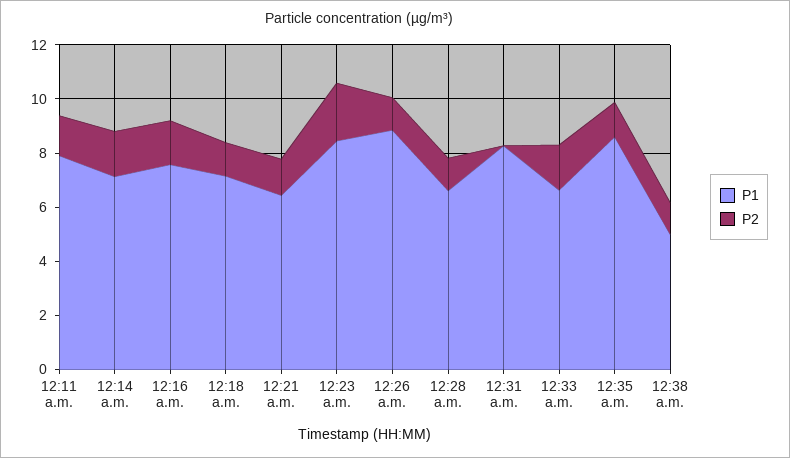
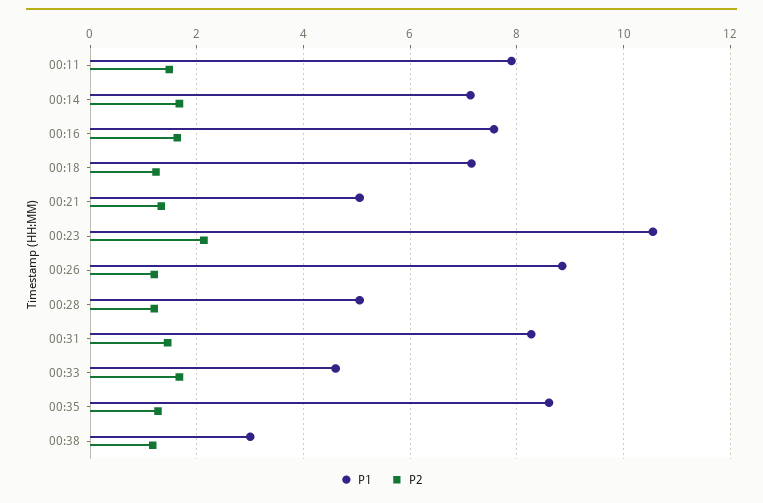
P1, 12:21 a.m.: 6.5 -> 5
P1, 12:23 a.m.: 8.5 -> 10.6
P1, 12:28 a.m.: 6.5 -> 5
P2, 12:31 a.m.: 0 -> 1.4
P1, 12:33 a.m.: 6.5 -> 4.6
P1, 12:38 a.m.: 5 -> 3

